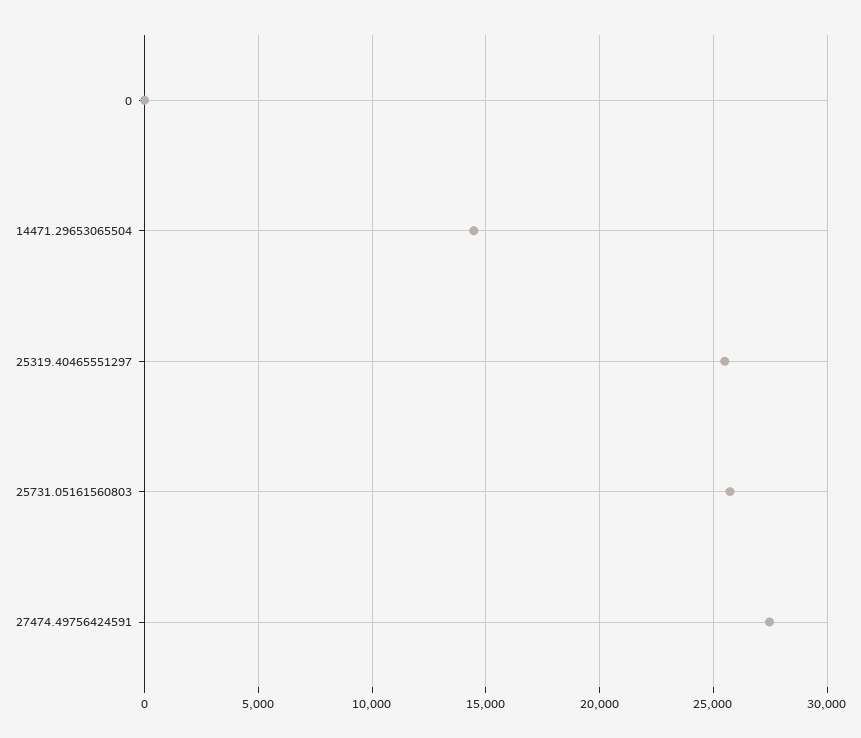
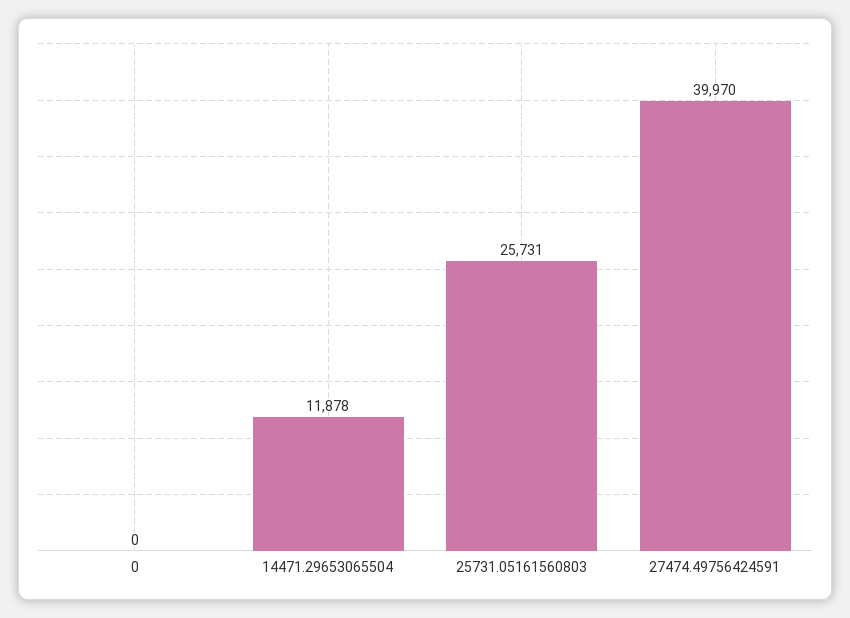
14471.29653065504: 14500 -> 11878
25319.40465551297: 25500 -> none
27474.49756424591: 27500 -> 39970

